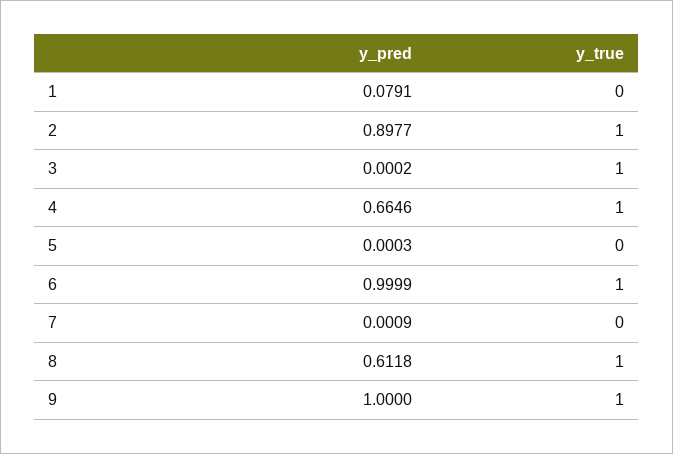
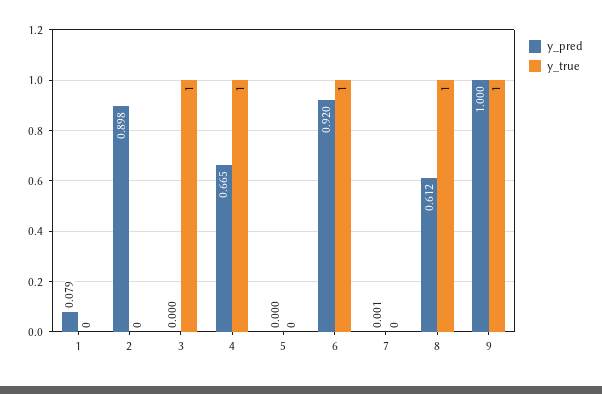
y_true, 2: 1 -> 0
y_pred, 6: 0.9999 -> 0.92

